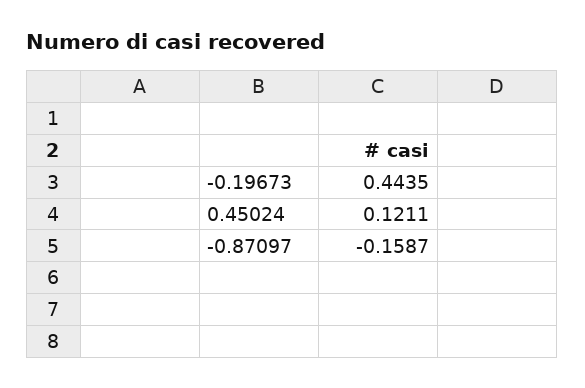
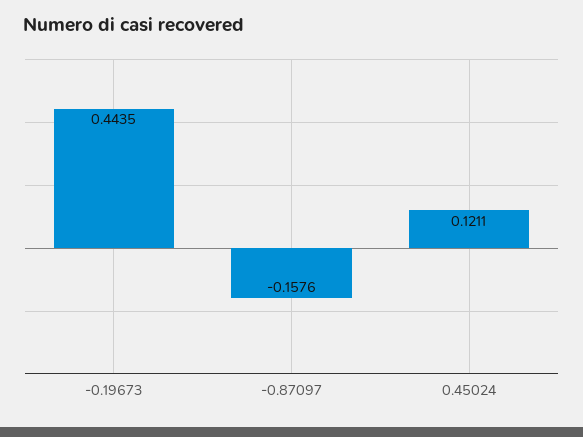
-0.87097: -0.1587 -> -0.1576

